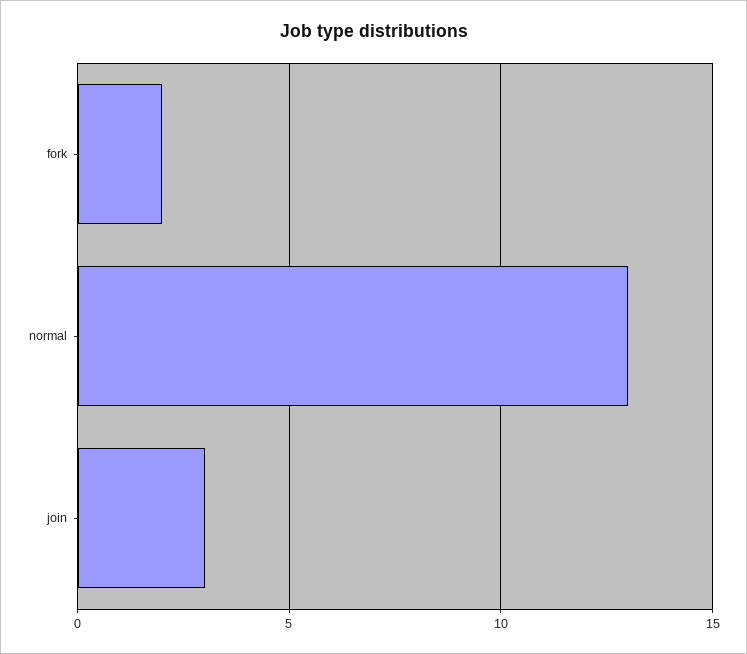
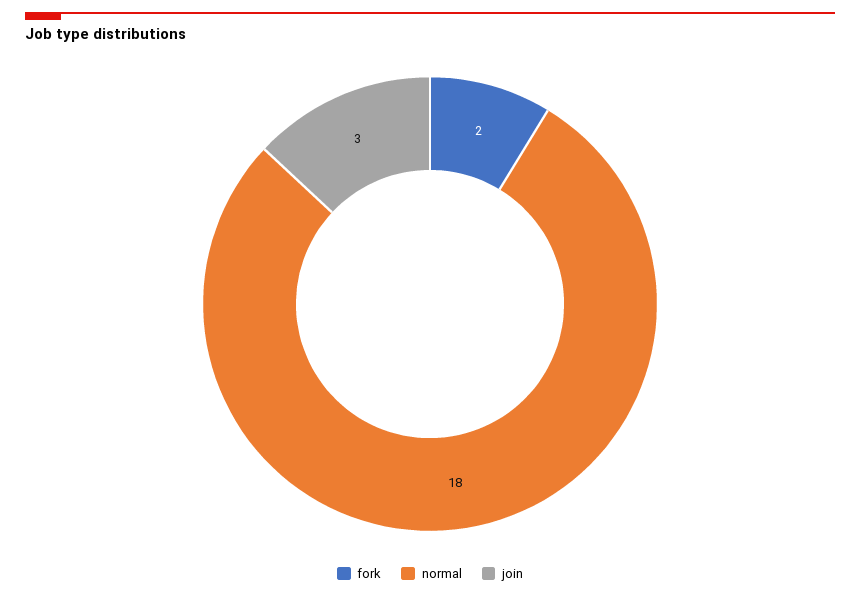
normal: 13 -> 18

